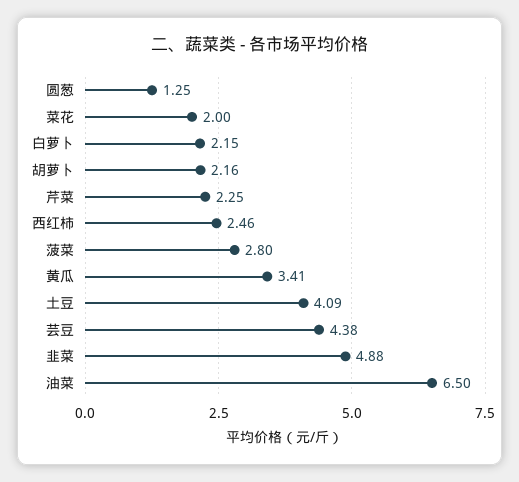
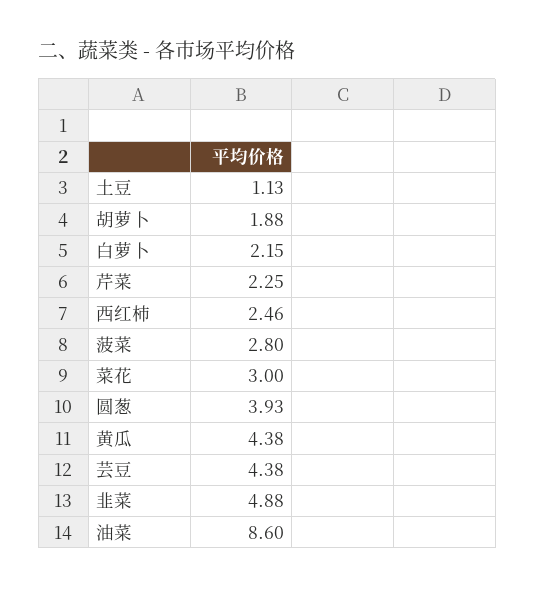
圆葱: 1.25 -> 3.93
菜花: 2 -> 3
胡萝卜: 2.16 -> 1.88
黄瓜: 3.41 -> 4.38
土豆: 4.09 -> 1.13
油菜: 6.5 -> 8.6

